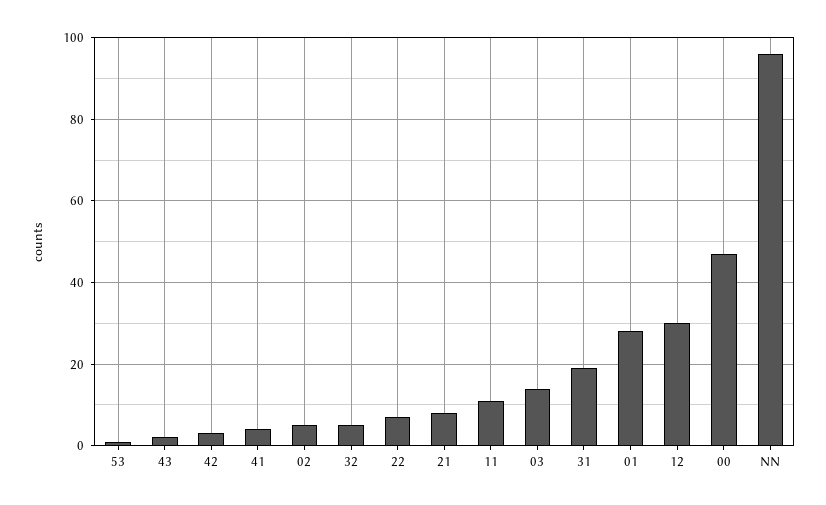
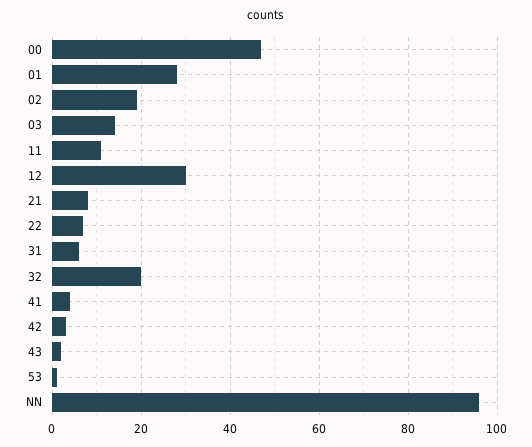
02: 5 -> 20
32: 5 -> 20
31: 20 -> 5

